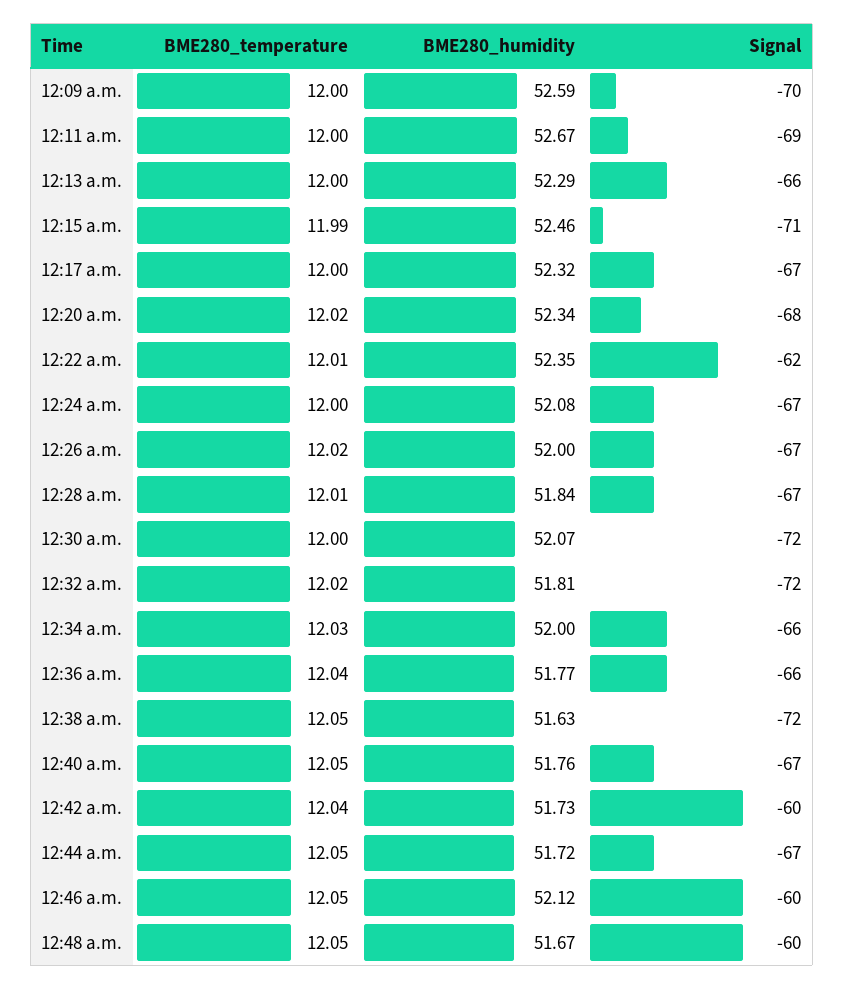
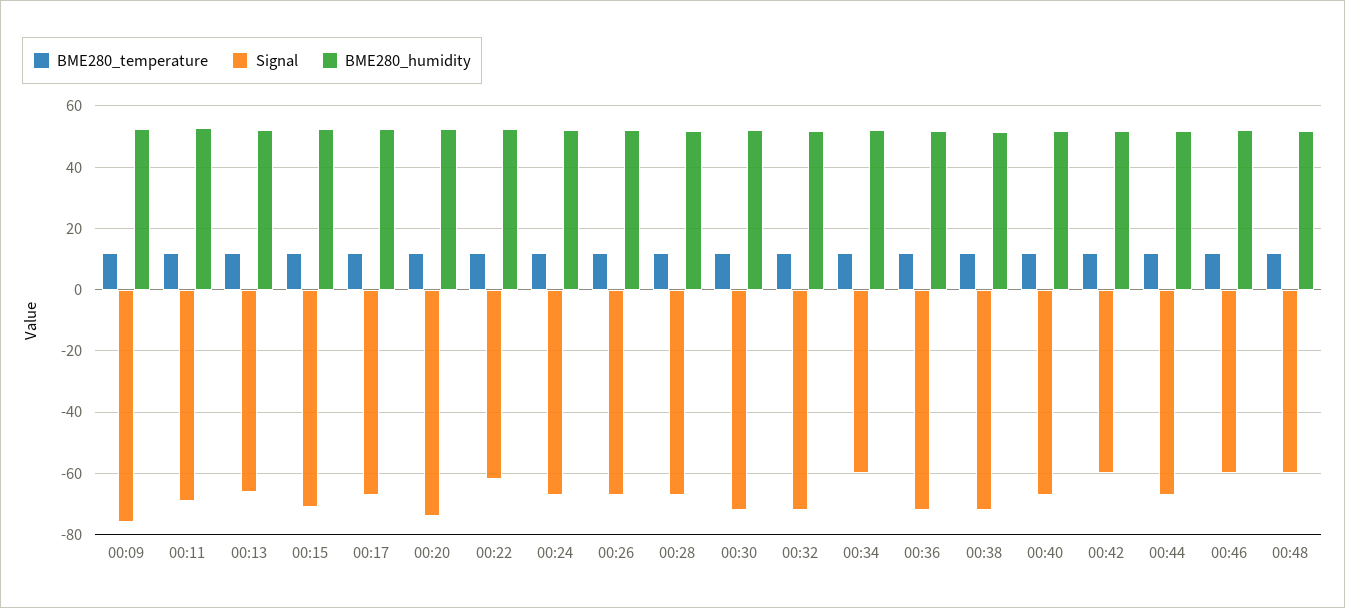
Signal, 12:09 a.m.: -70 -> -76
Signal, 12:20 a.m.: -68 -> -74
Signal, 12:34 a.m.: -66 -> -60
Signal, 12:36 a.m.: -66 -> -72

